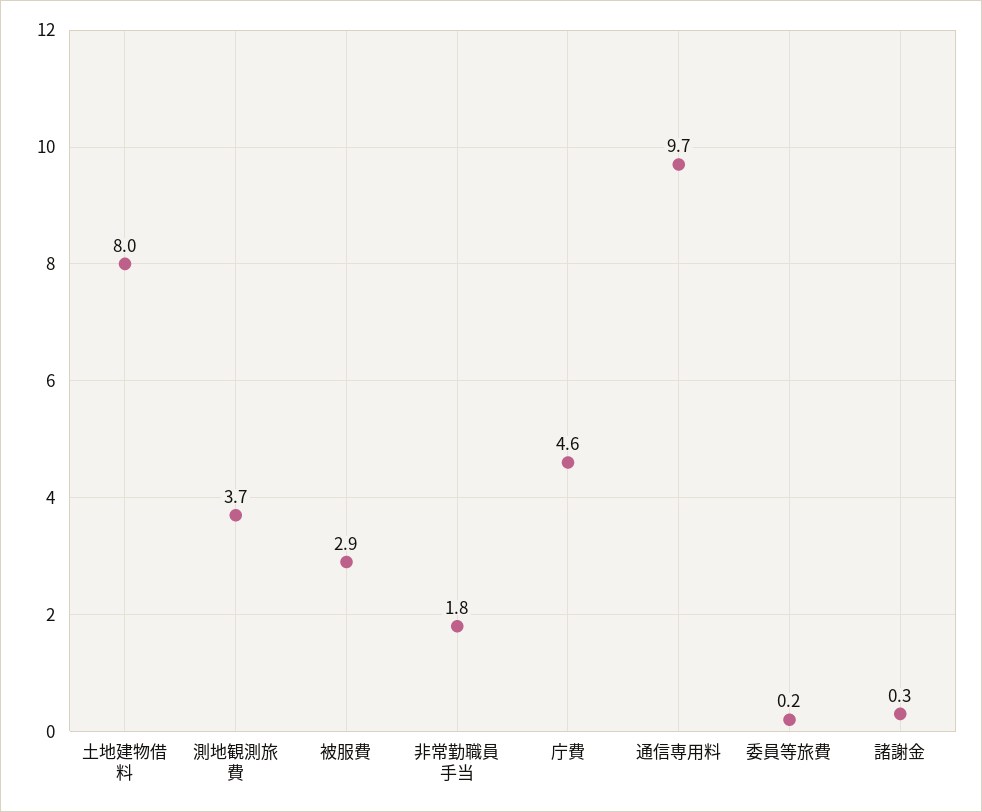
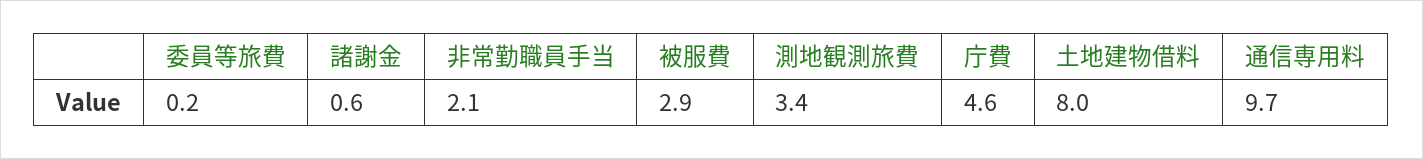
測地観測旅費: 3.7 -> 3.4
非常勤職員手当: 1.8 -> 2.1
諸謝金: 0.3 -> 0.6

